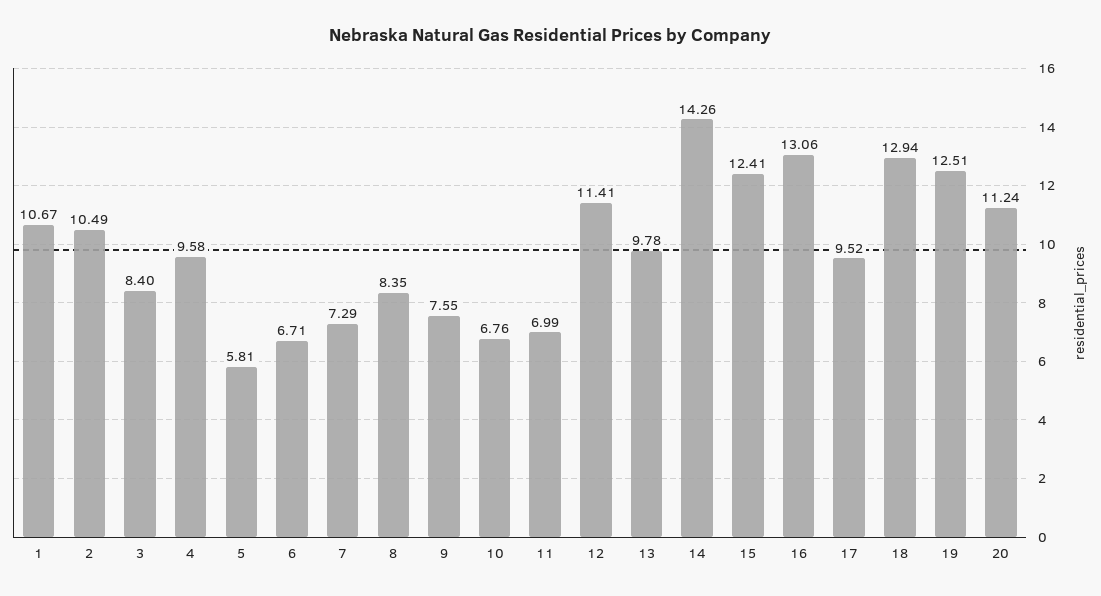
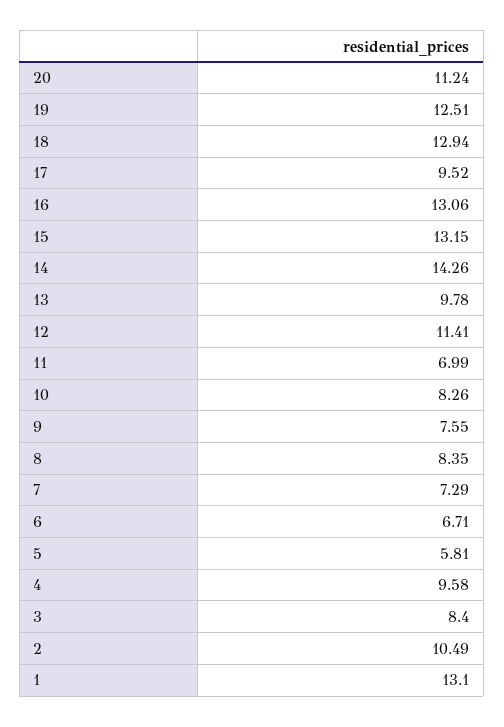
1: 10.67 -> 13.1
10: 6.76 -> 8.26
15: 12.41 -> 13.15

